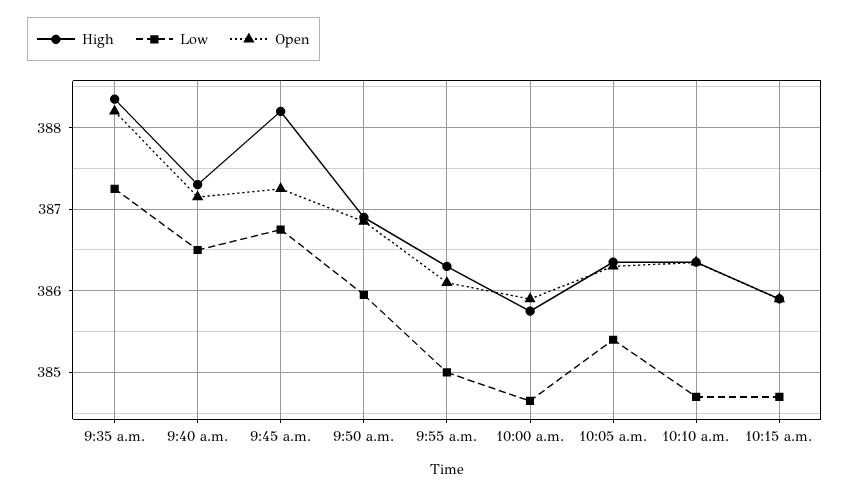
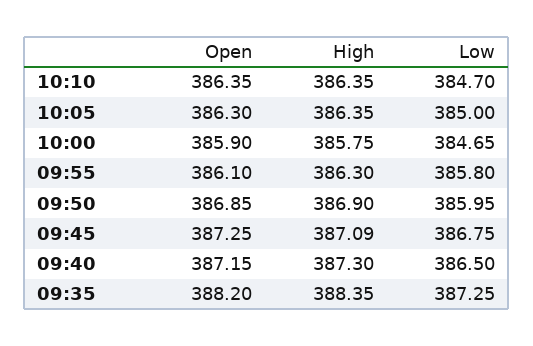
High, 9:45 a.m.: 388.2 -> 387.09
Low, 9:55 a.m.: 385 -> 385.8
Low, 10:05 a.m.: 385.4 -> 385
High, 10:15 a.m.: 385.9 -> none
Low, 10:15 a.m.: 384.7 -> none
Open, 10:15 a.m.: 385.9 -> none

